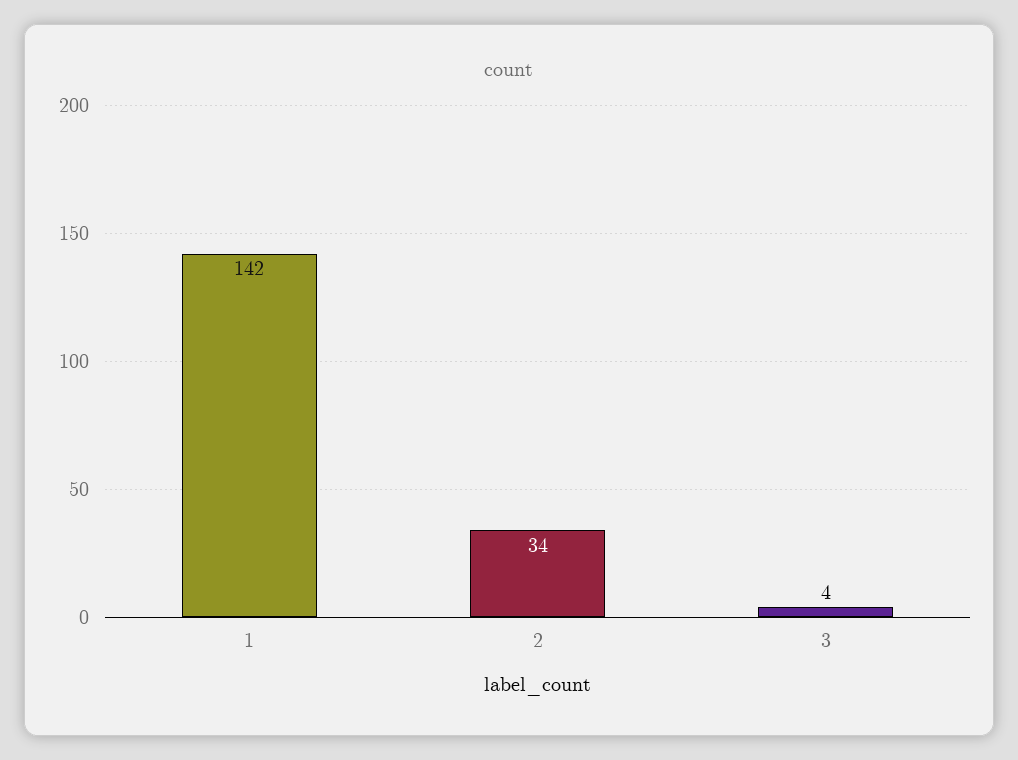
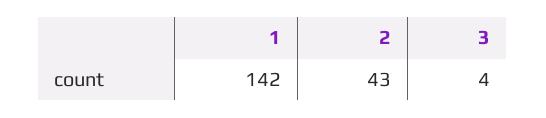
2: 34 -> 43

